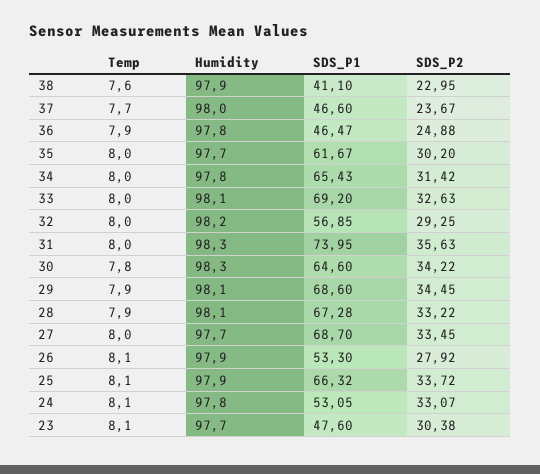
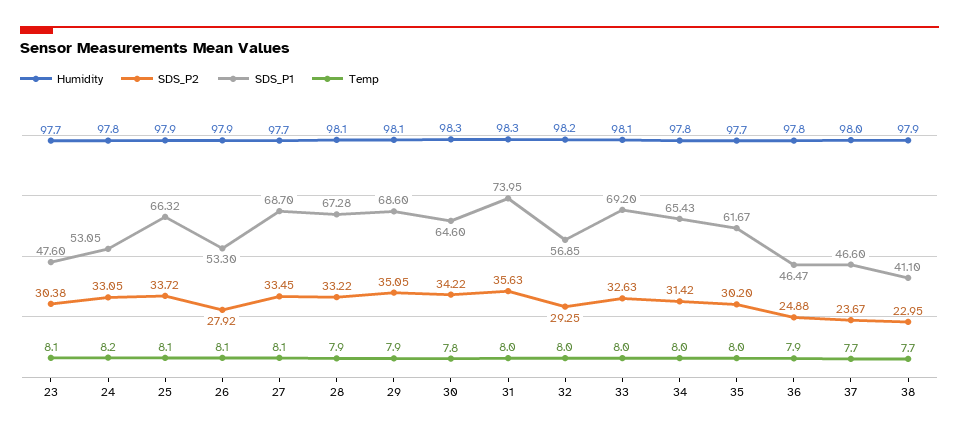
Temp, 38: 7.6 -> 7.7
SDS_P2, 29: 34.45 -> 35.05
Temp, 27: 8 -> 8.1
Temp, 24: 8.1 -> 8.2
SDS_P2, 24: 33.07 -> 33.05

